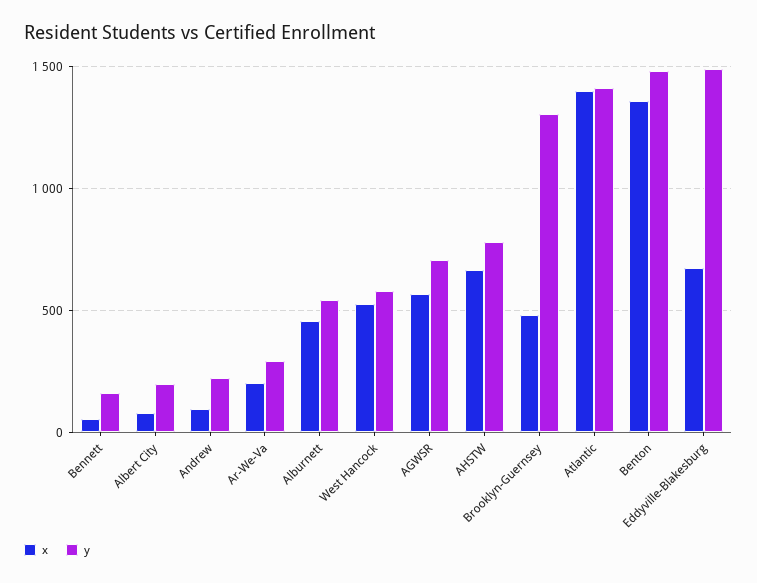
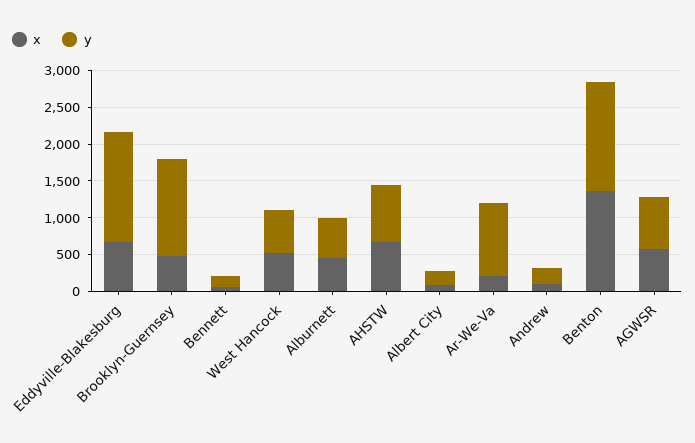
y, Ar-We-Va: 300 -> 1000
x, Atlantic: 1400 -> none
y, Atlantic: 1400 -> none

